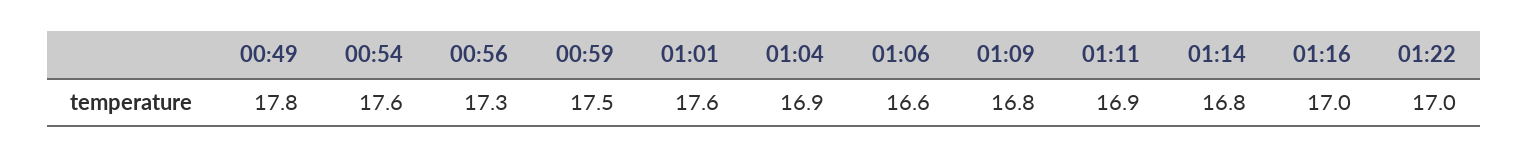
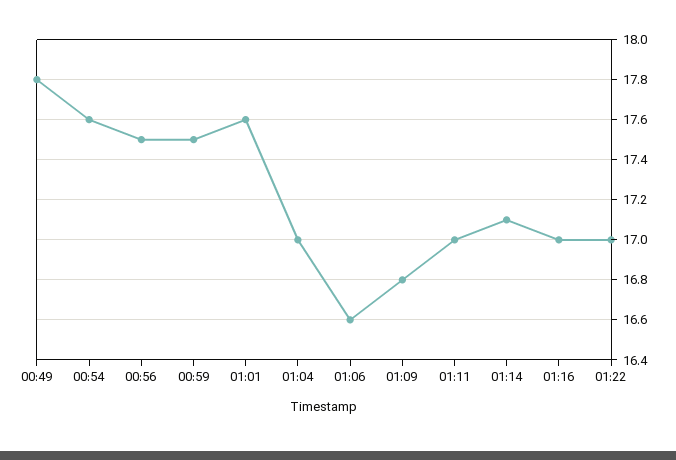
00:56: 17.3 -> 17.5
01:04: 16.9 -> 17
01:11: 16.9 -> 17
01:14: 16.8 -> 17.1

